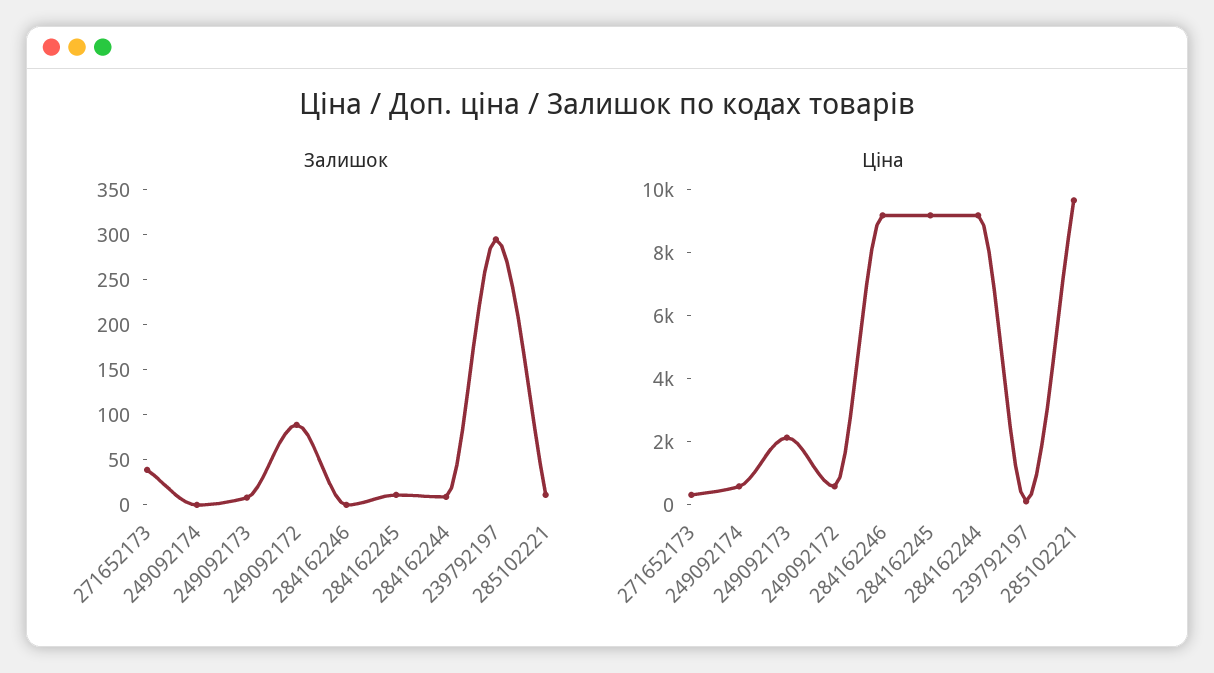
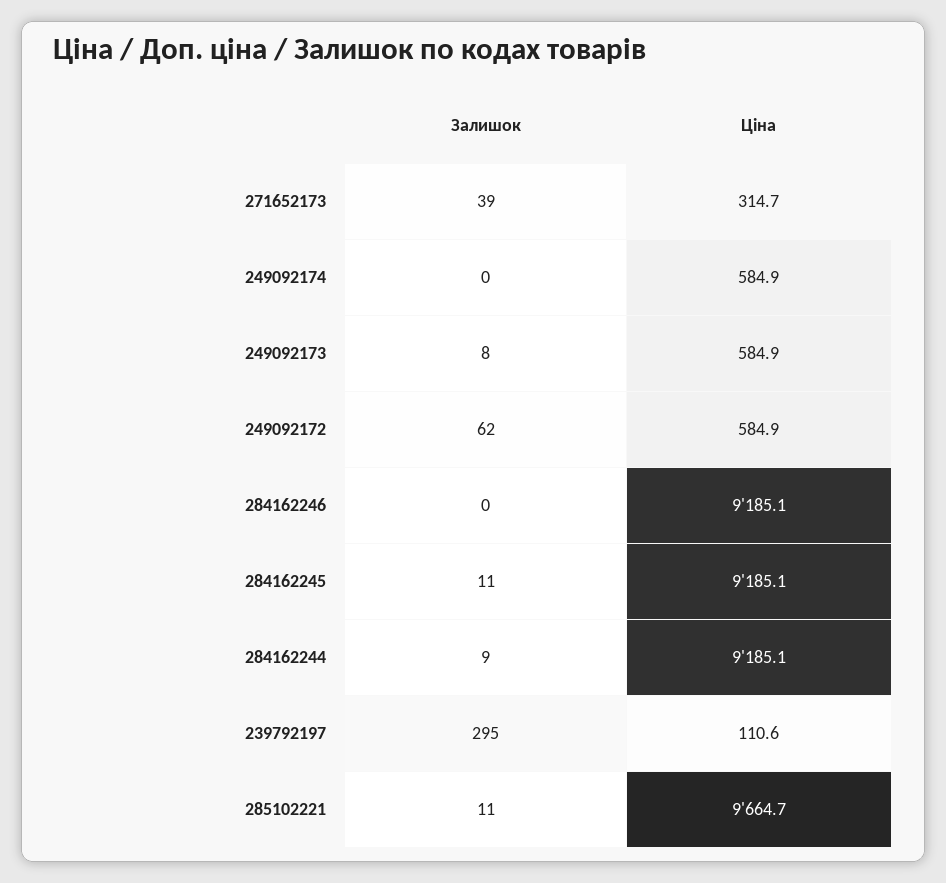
Залишок, 249092172: 90 -> 62
Ціна, 249092173: 2000 -> 584.9

